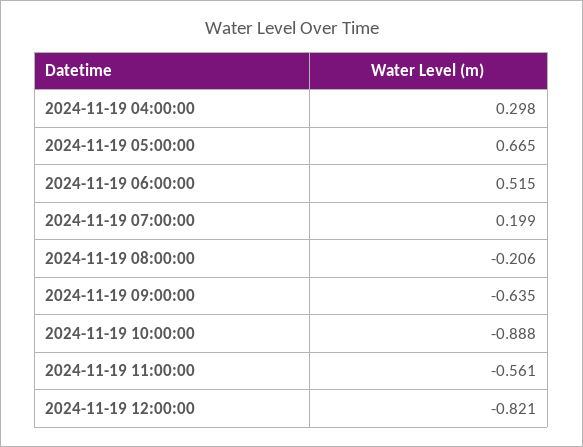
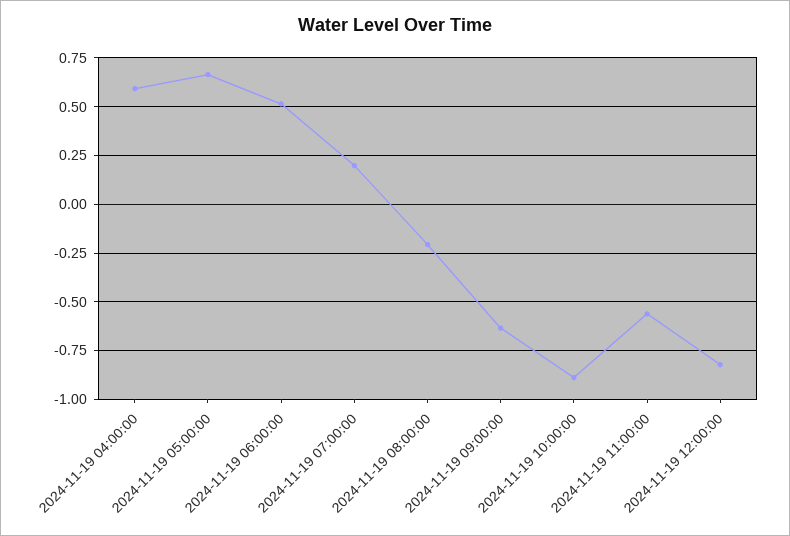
2024-11-19 04:00:00: 0.298 -> 0.6

